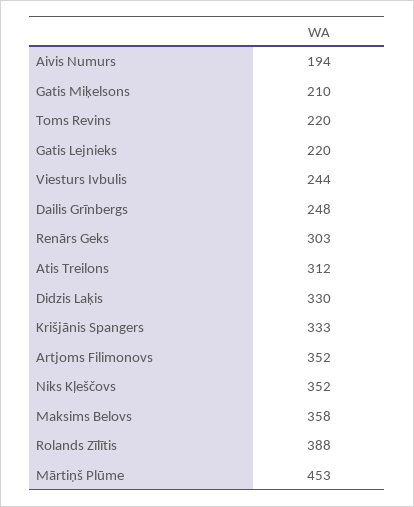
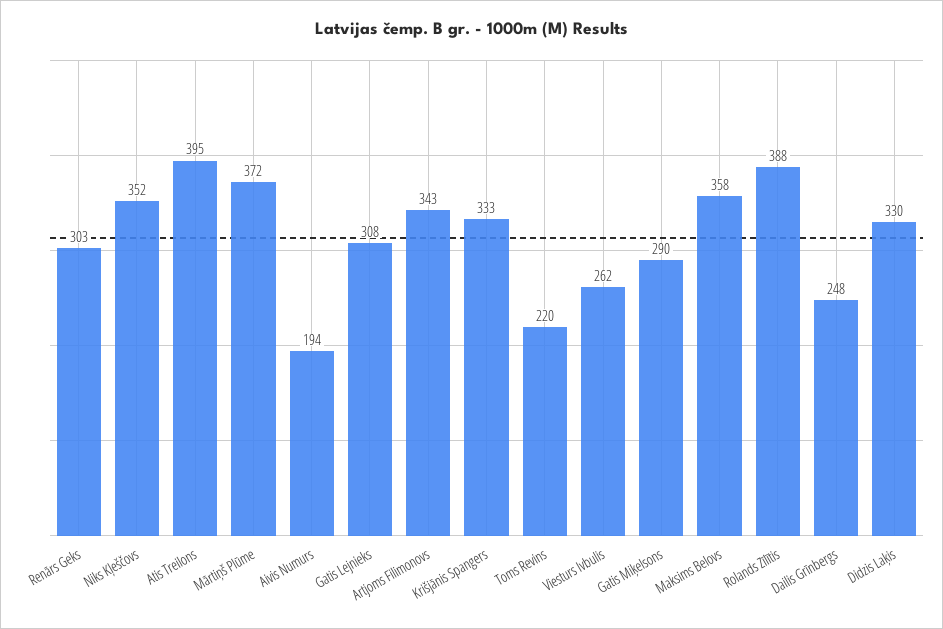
Gatis Miķelsons: 210 -> 290
Gatis Lejnieks: 220 -> 308
Viesturs Ivbulis: 244 -> 262
Atis Treilons: 312 -> 395
Artjoms Filimonovs: 352 -> 343
Mārtiņš Plūme: 453 -> 372

